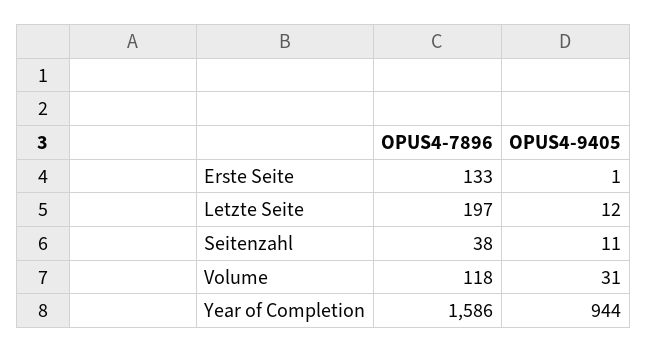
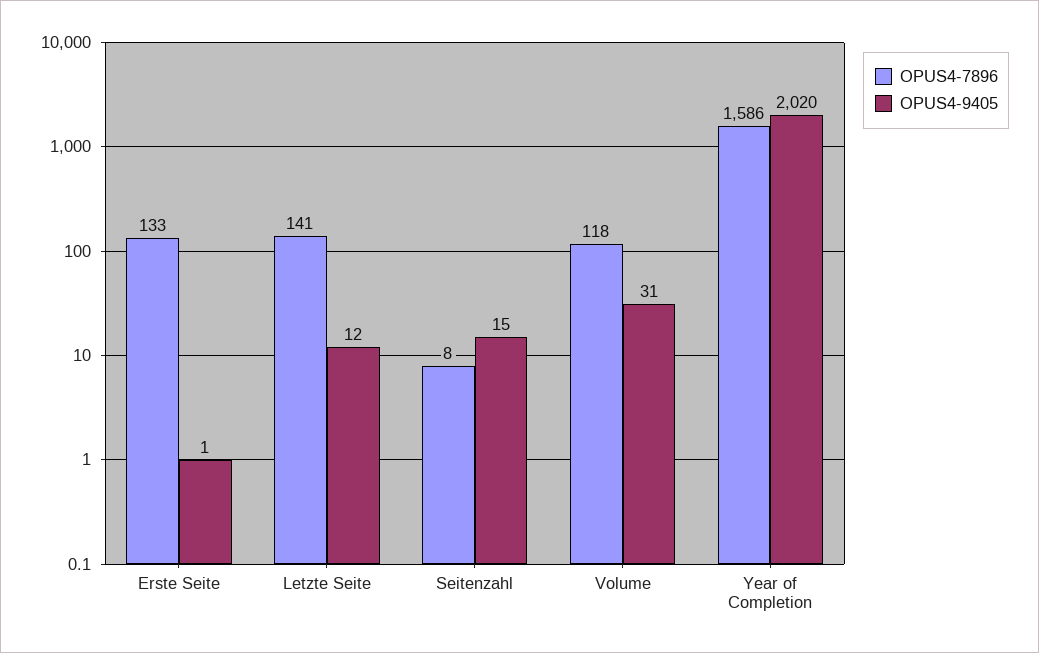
OPUS4-7896, Letzte Seite: 197 -> 141
OPUS4-7896, Seitenzahl: 38 -> 8
OPUS4-9405, Seitenzahl: 11 -> 15
OPUS4-9405, Year of Completion: 944 -> 2020

